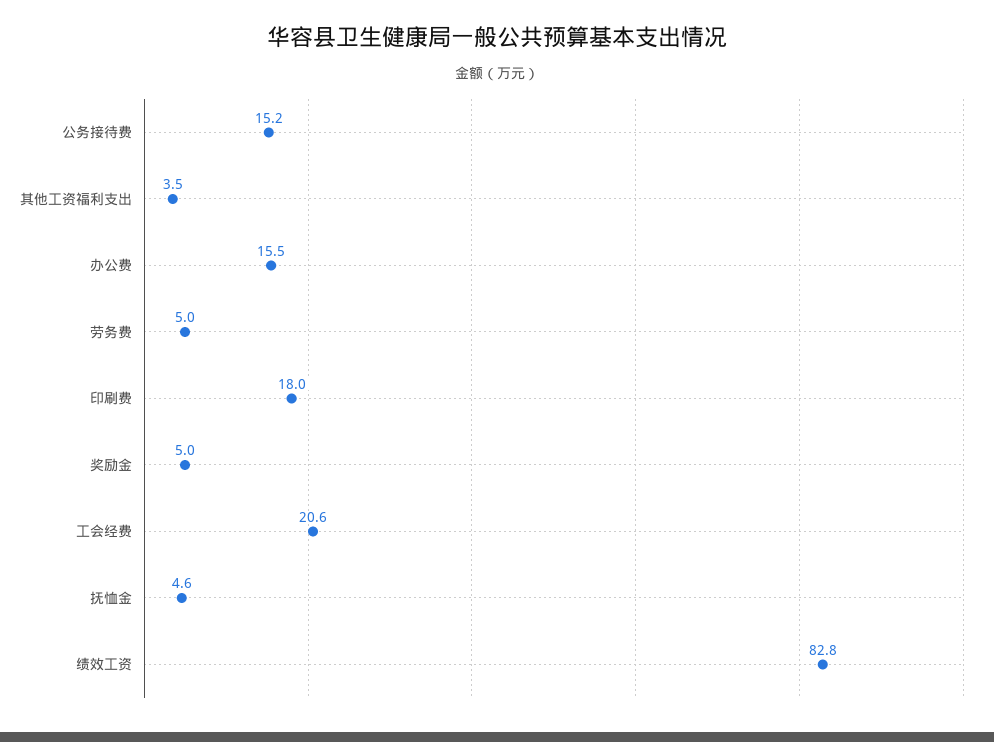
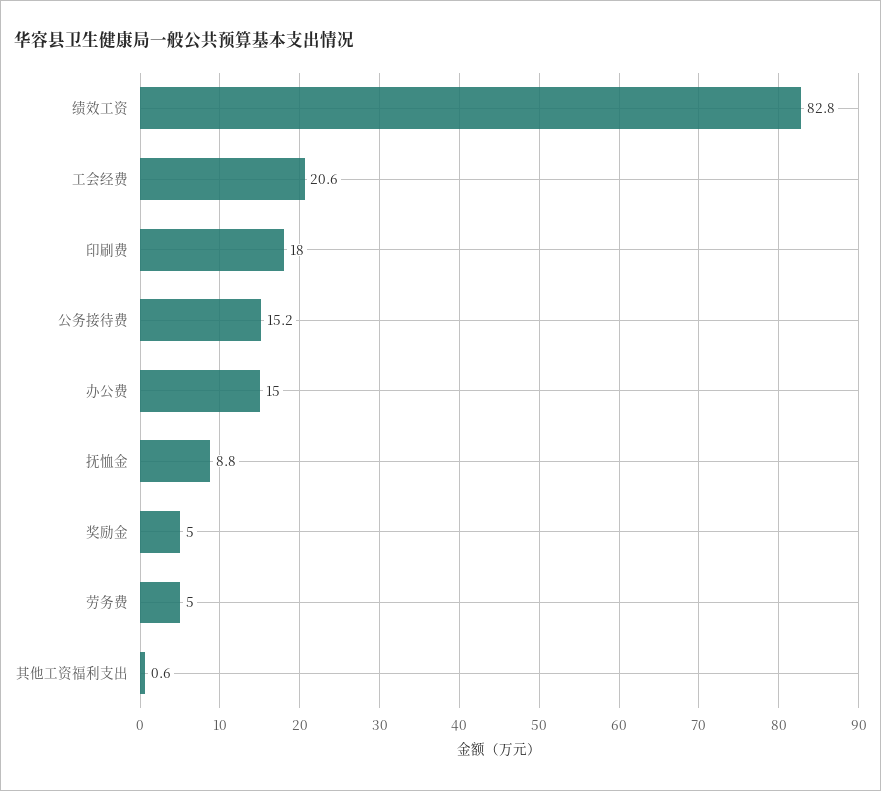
其他工资福利支出: 3.5 -> 0.6
办公费: 15.5 -> 15
抚恤金: 4.6 -> 8.8

